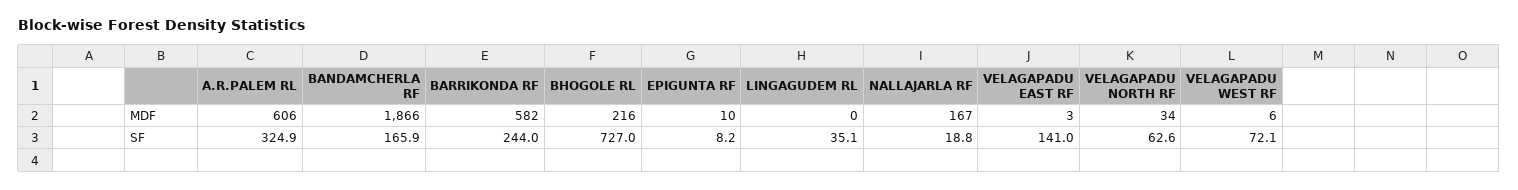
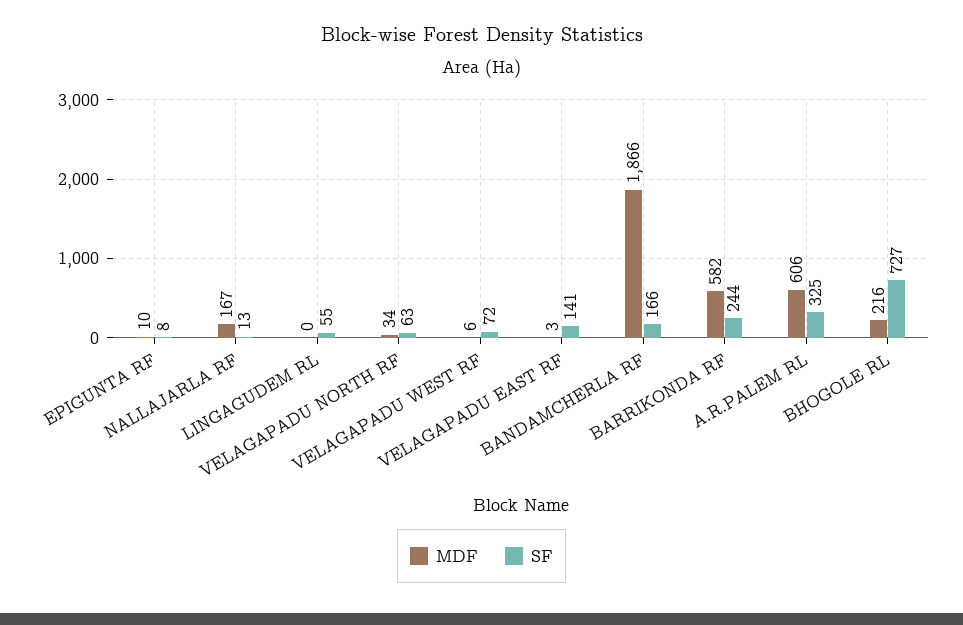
SF, LINGAGUDEM RL: 35.1 -> 55
SF, NALLAJARLA RF: 18.8 -> 13

